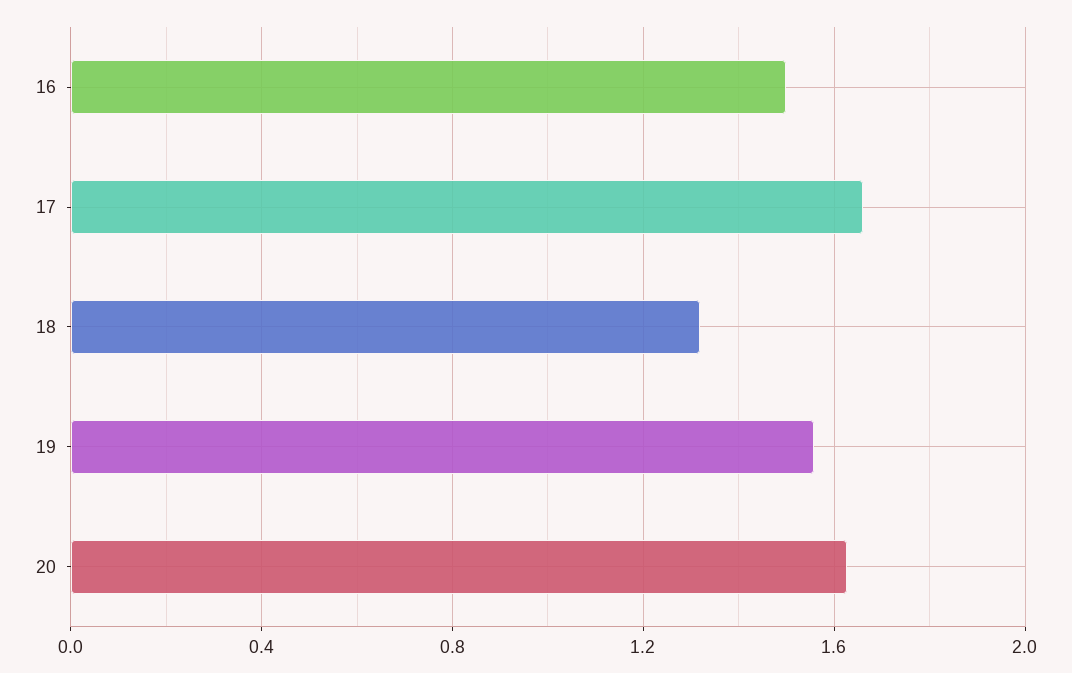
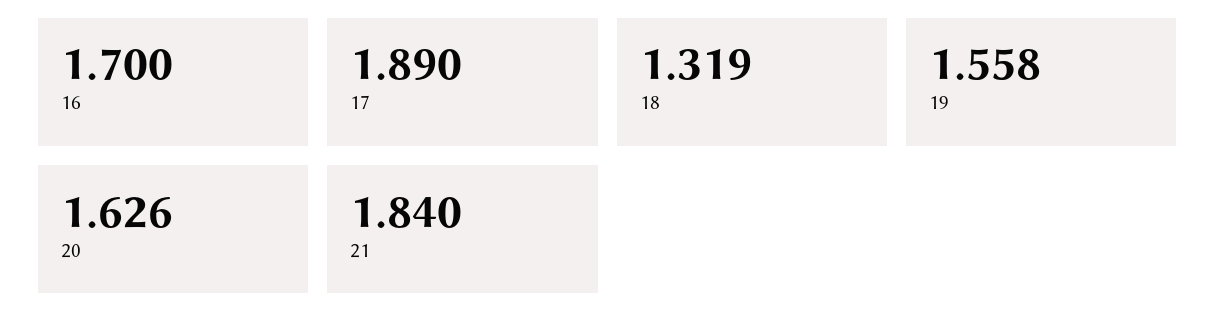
16: 1.5 -> 1.7
17: 1.65 -> 1.89
21: none -> 1.84

